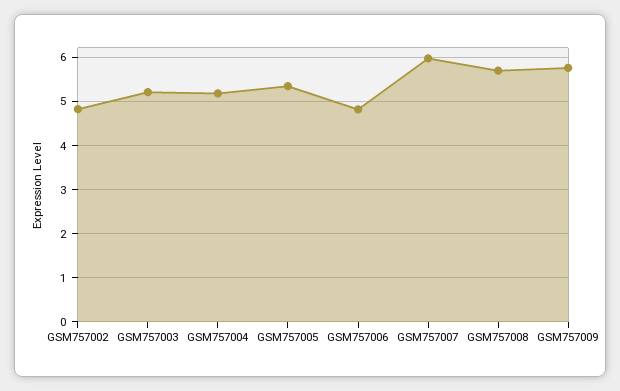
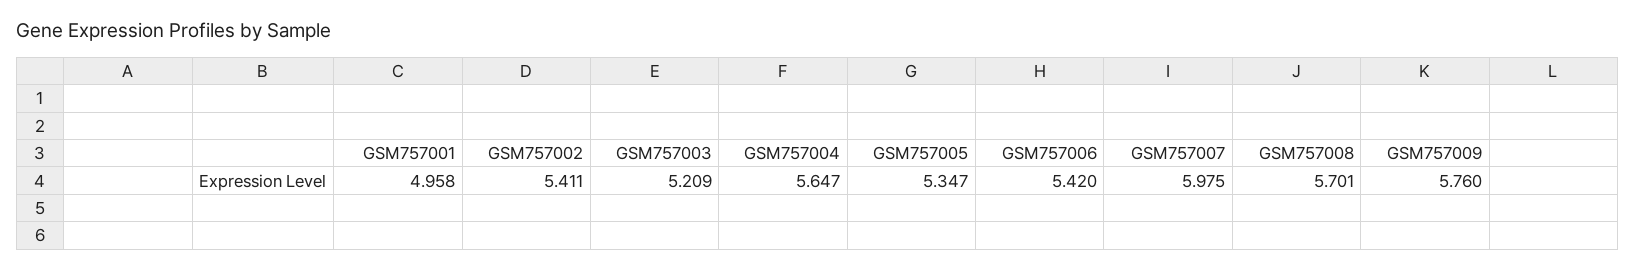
GSM757002: 4.8 -> 5.411
GSM757004: 5.2 -> 5.647
GSM757006: 4.8 -> 5.42
GSM757001: none -> 4.958

